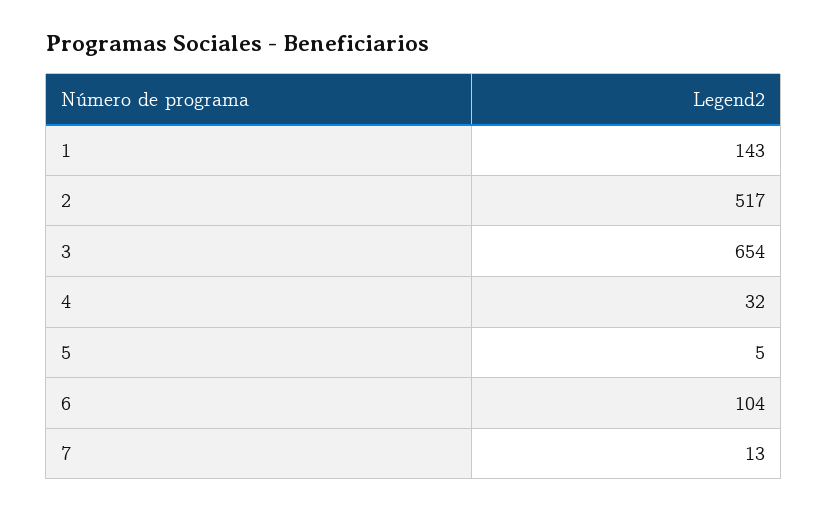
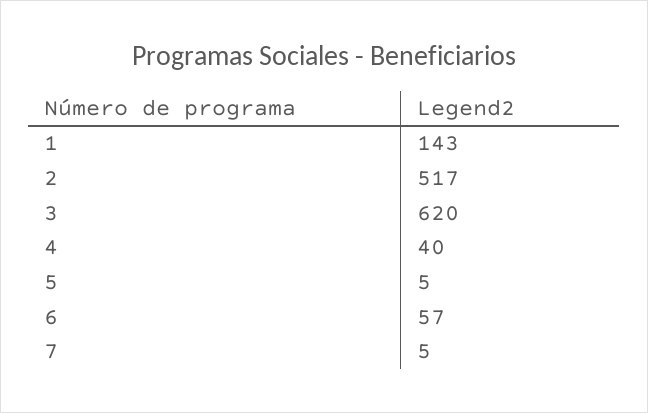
3: 654 -> 620
4: 32 -> 40
6: 104 -> 57
7: 13 -> 5

